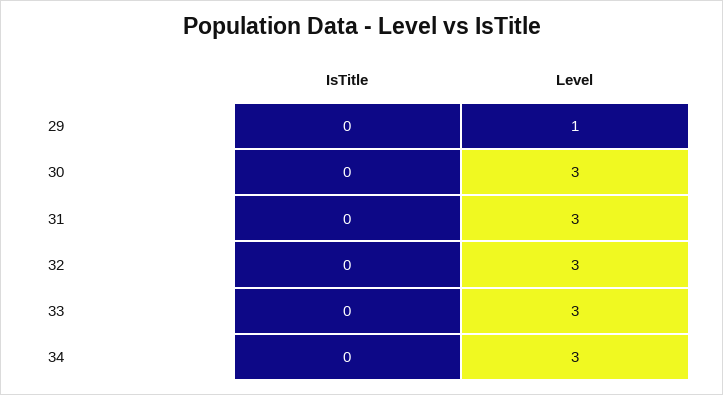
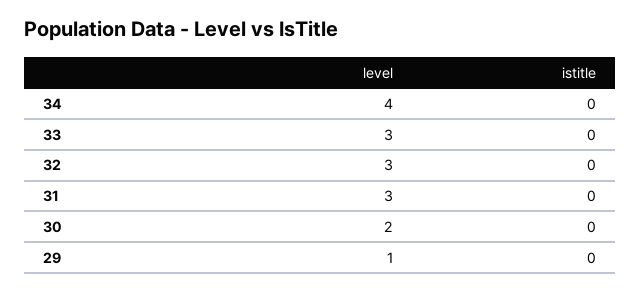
Level, 30: 3 -> 2
Level, 34: 3 -> 4

